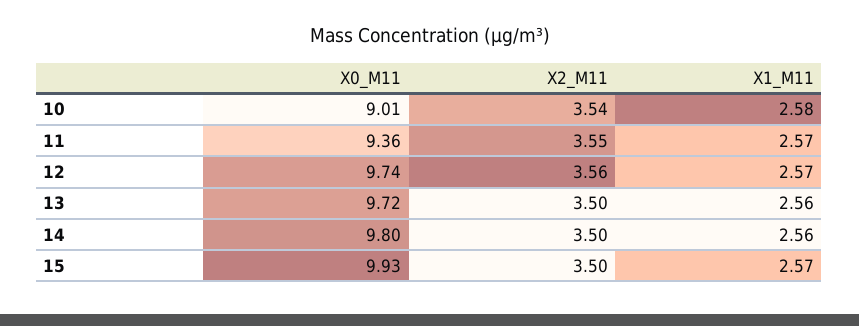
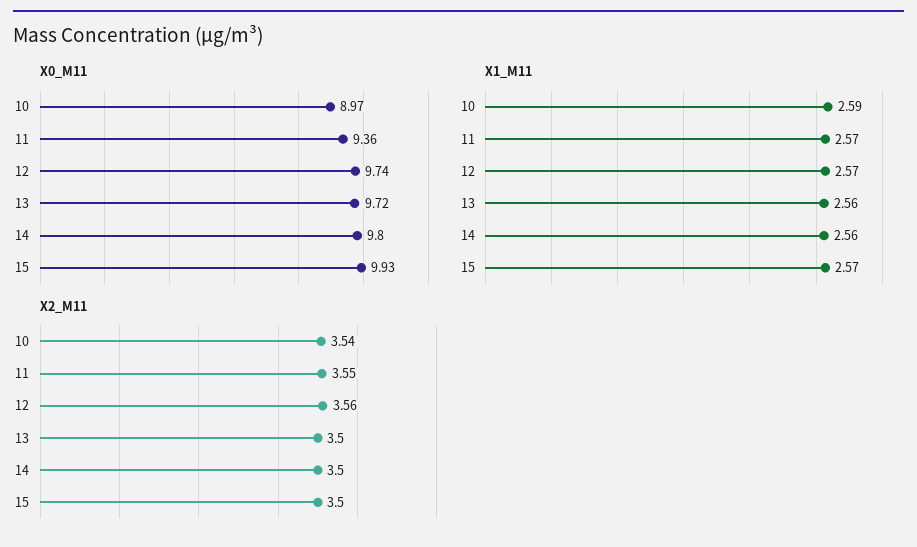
X0_M11, 10: 9.01 -> 8.97
X1_M11, 10: 2.58 -> 2.59

